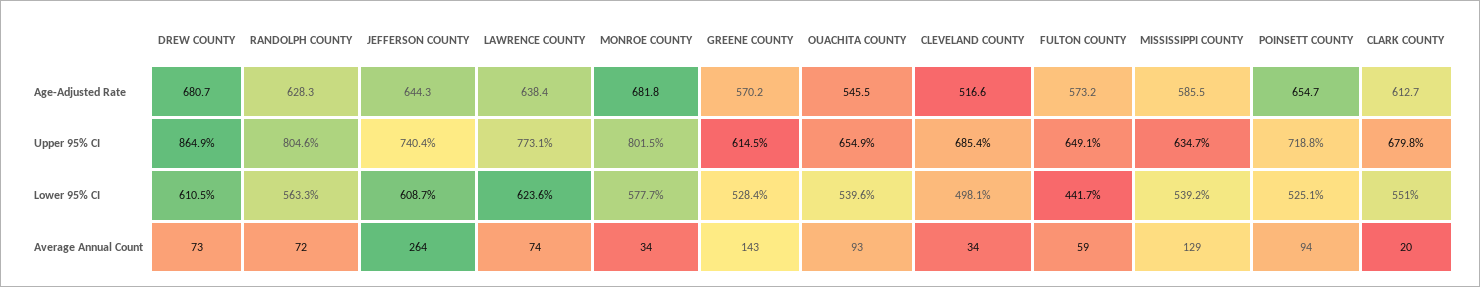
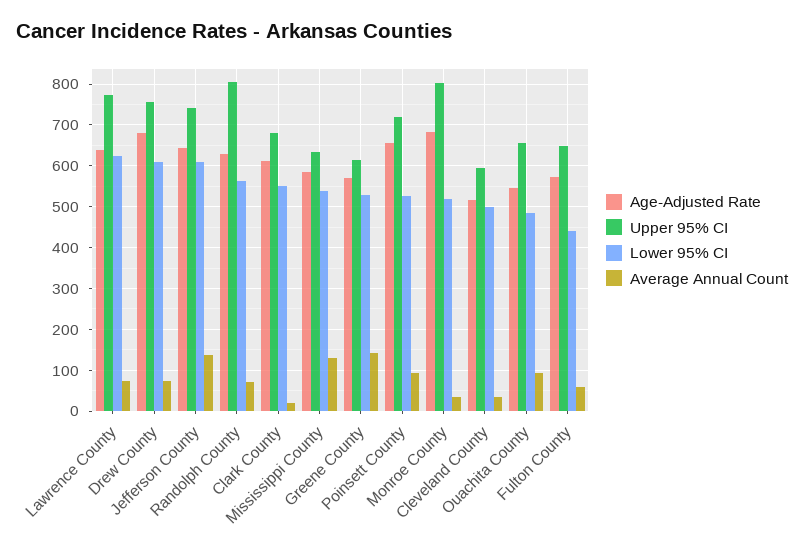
Upper 95% CI, DREW COUNTY: 864.9 -> 760
Upper 95% CI, CLEVELAND COUNTY: 685.4 -> 600
Lower 95% CI, MONROE COUNTY: 577.7 -> 520
Lower 95% CI, OUACHITA COUNTY: 539.6 -> 480
Average Annual Count, JEFFERSON COUNTY: 264 -> 140

